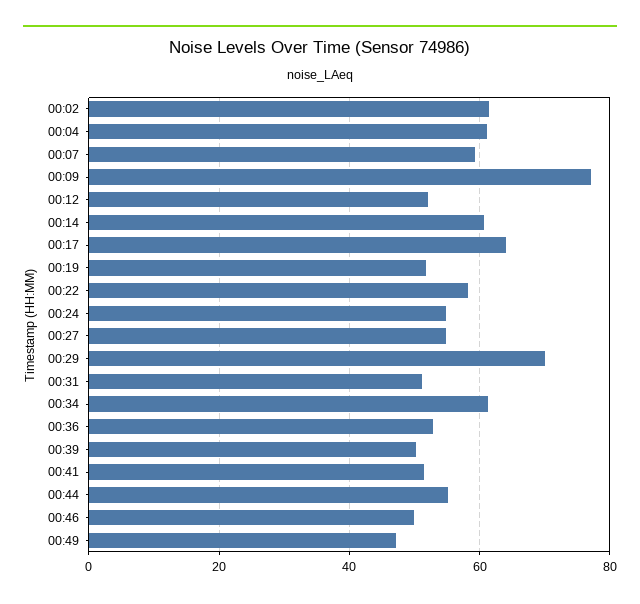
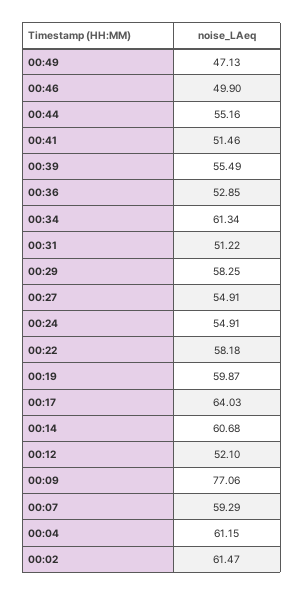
00:19: 52 -> 59.87
00:29: 70 -> 58.25
00:39: 50 -> 55.49

